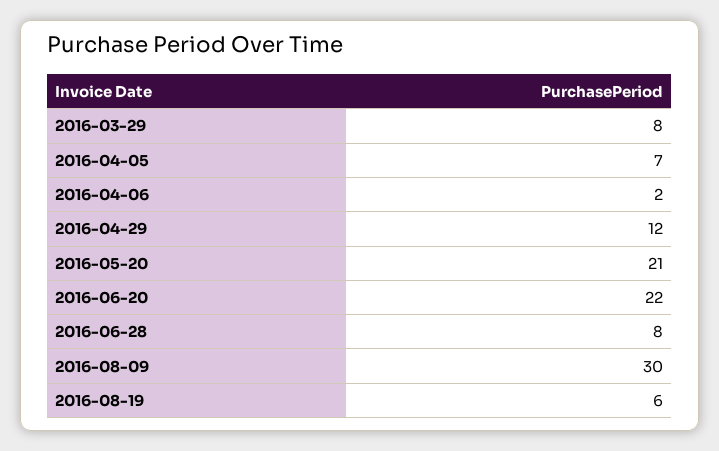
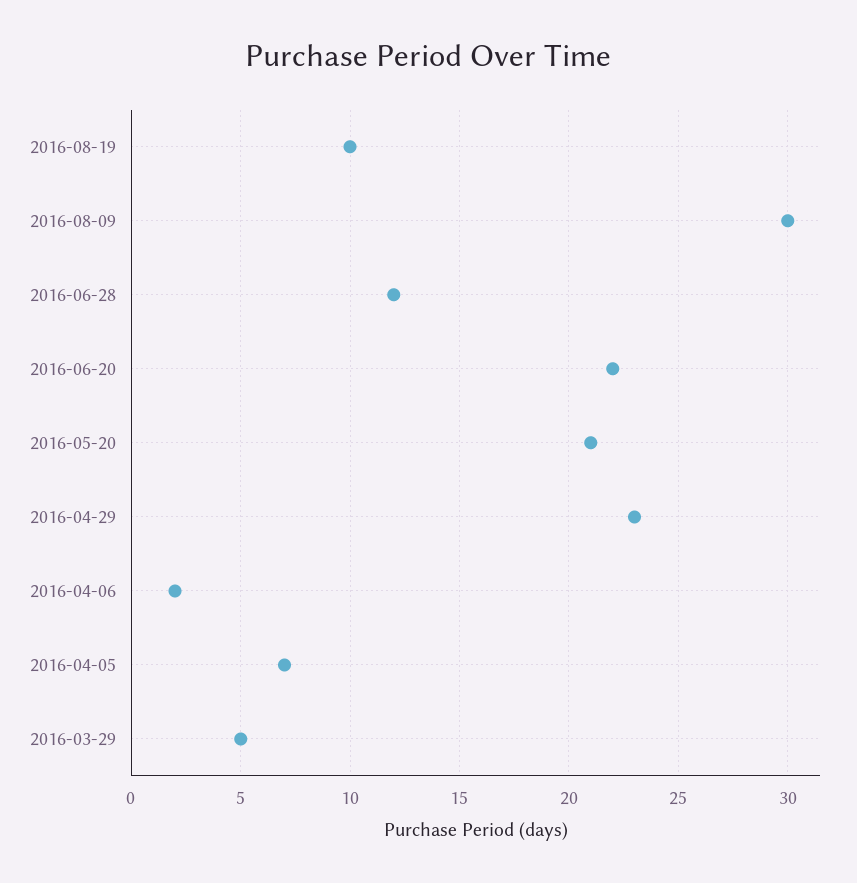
2016-03-29: 8 -> 5
2016-04-29: 12 -> 23
2016-06-28: 8 -> 12
2016-08-19: 6 -> 10

